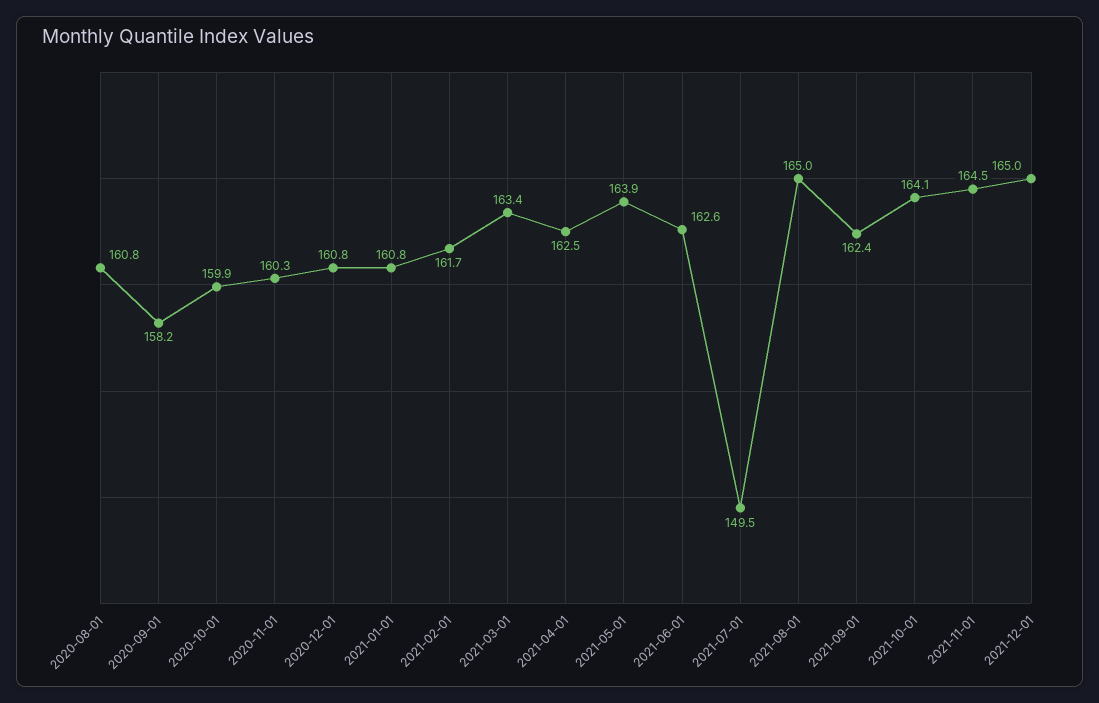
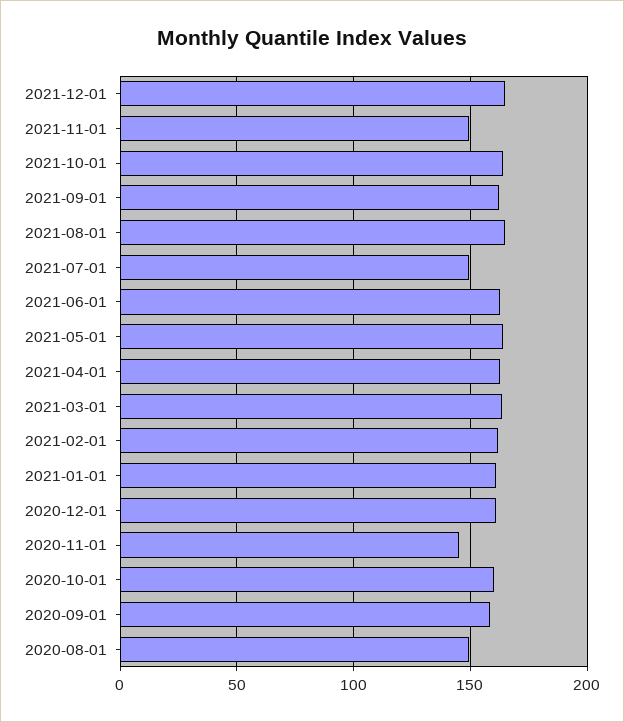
2020-08-01: 160.8 -> 150
2020-11-01: 160.3 -> 145
2021-11-01: 164.5 -> 150

